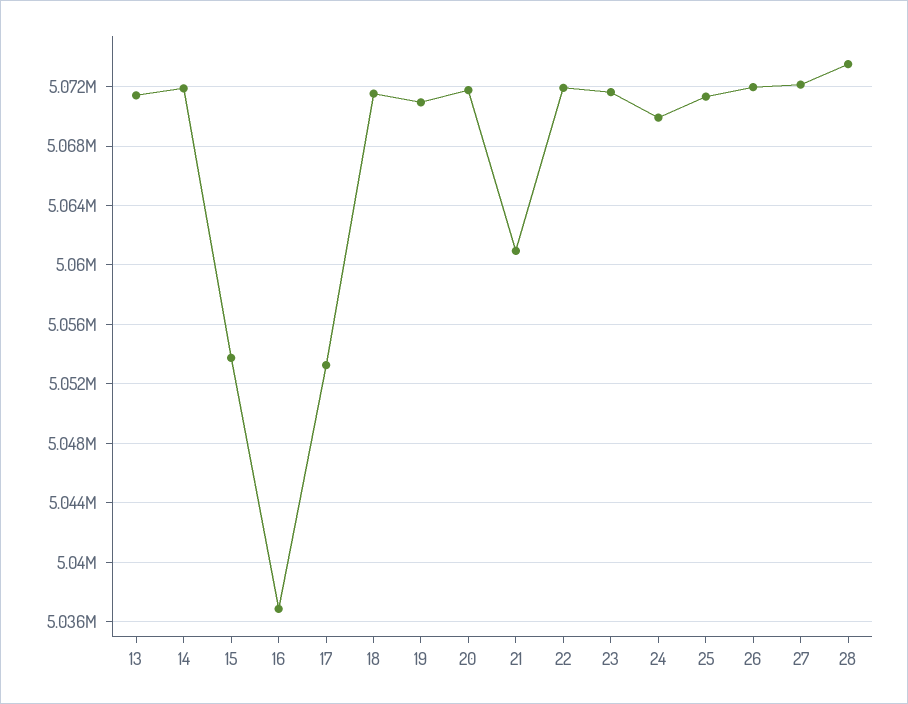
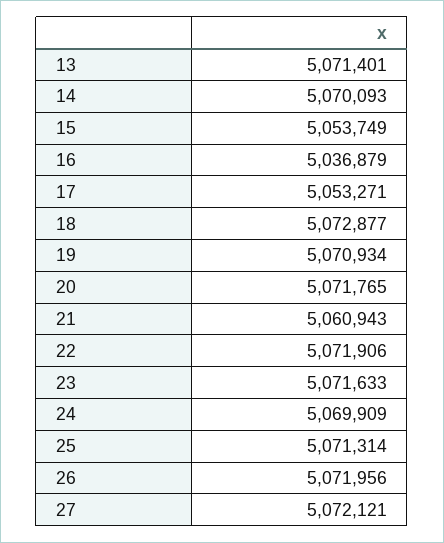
14: 5072000 -> 5070093
18: 5071500 -> 5072877
28: 5073500 -> none

